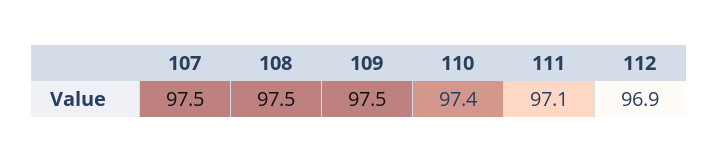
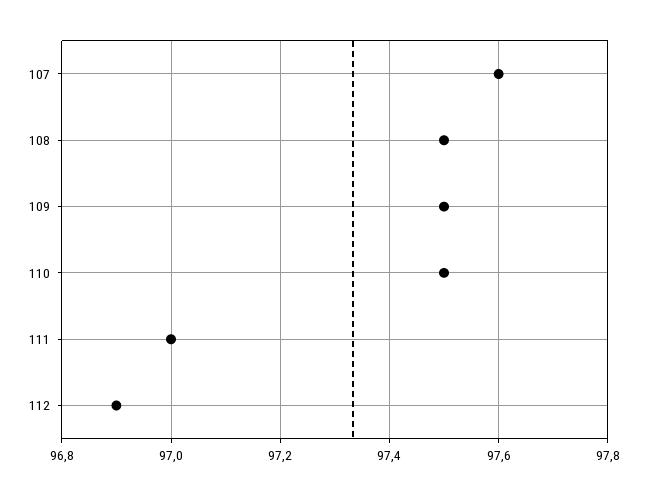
107: 97.5 -> 97.6
110: 97.4 -> 97.5
111: 97.1 -> 97

